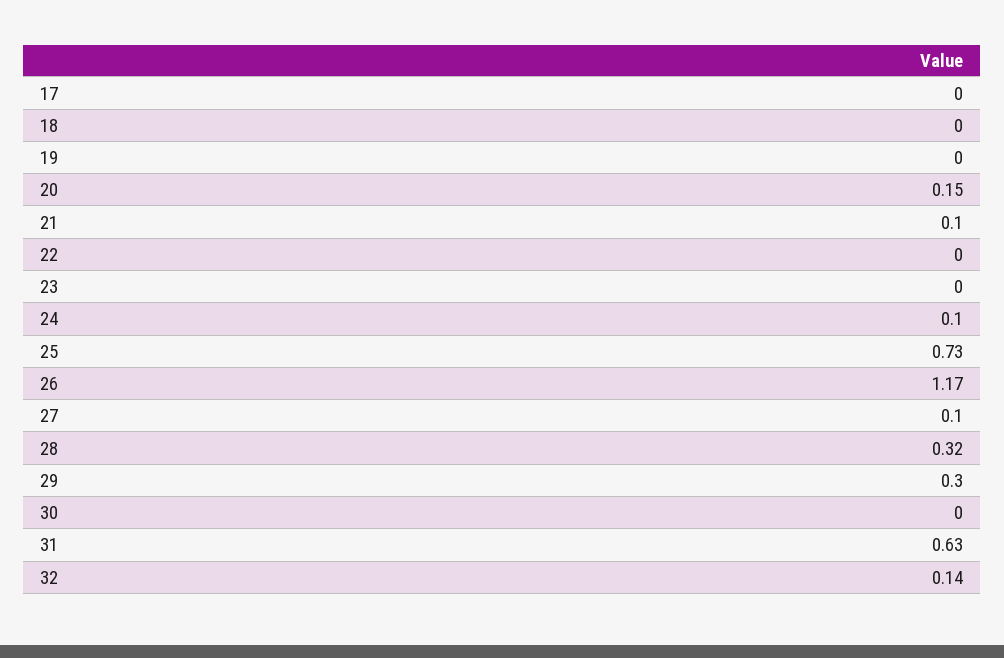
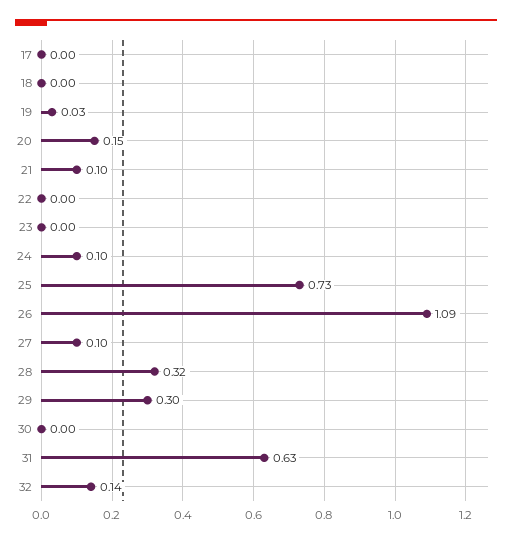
19: 0 -> 0.03
26: 1.17 -> 1.09

